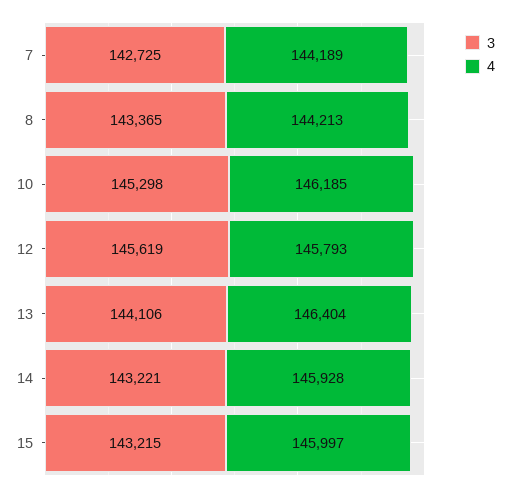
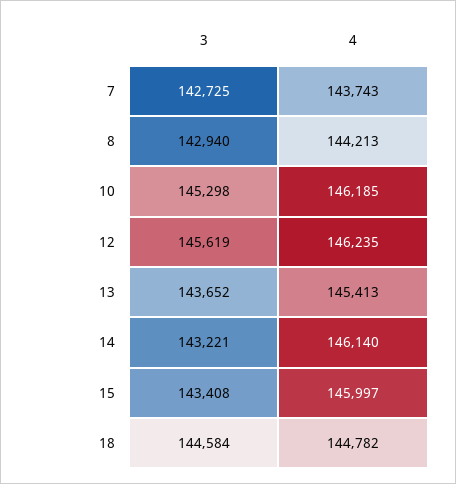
4, 7: 144189 -> 143743
3, 8: 143365 -> 142940
4, 12: 145793 -> 146235
3, 13: 144106 -> 143652
4, 13: 146404 -> 145413
4, 14: 145928 -> 146140
3, 15: 143215 -> 143408
3, 18: none -> 144584
4, 18: none -> 144782

